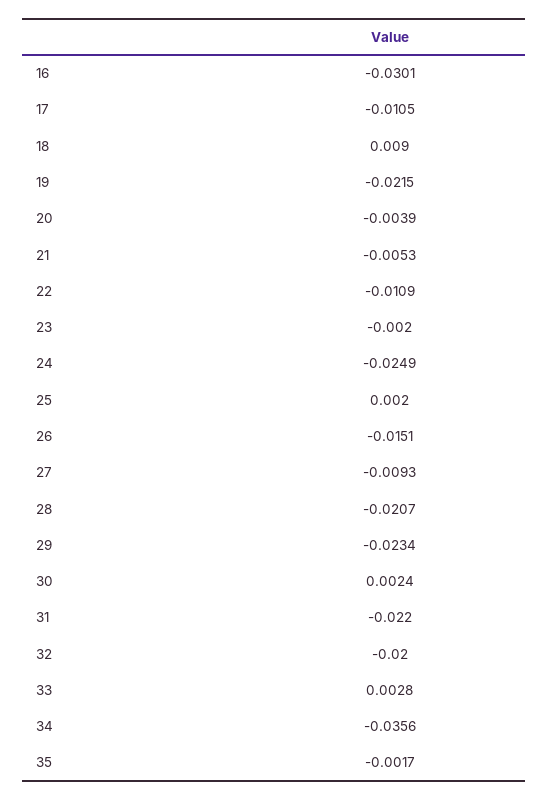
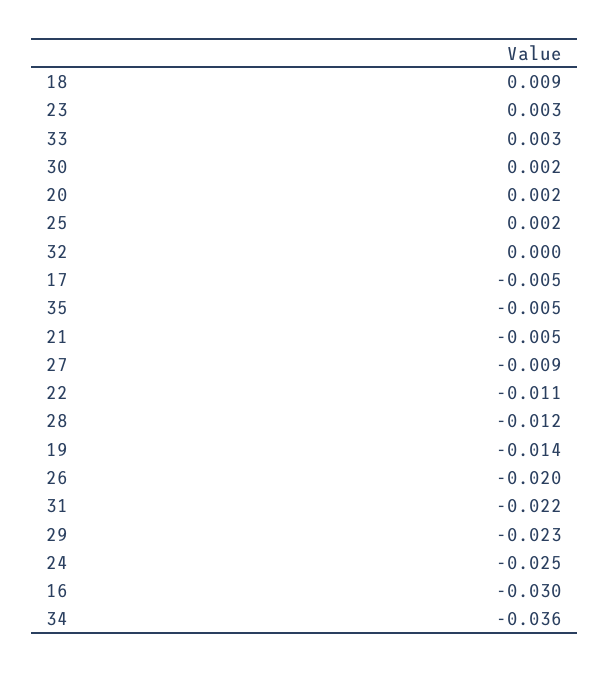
17: -0.0105 -> -0.005
19: -0.0215 -> -0.014
20: -0.0039 -> 0.002
23: -0.002 -> 0.003
26: -0.0151 -> -0.02
28: -0.0207 -> -0.012
32: -0.02 -> 0
35: -0.0017 -> -0.005

